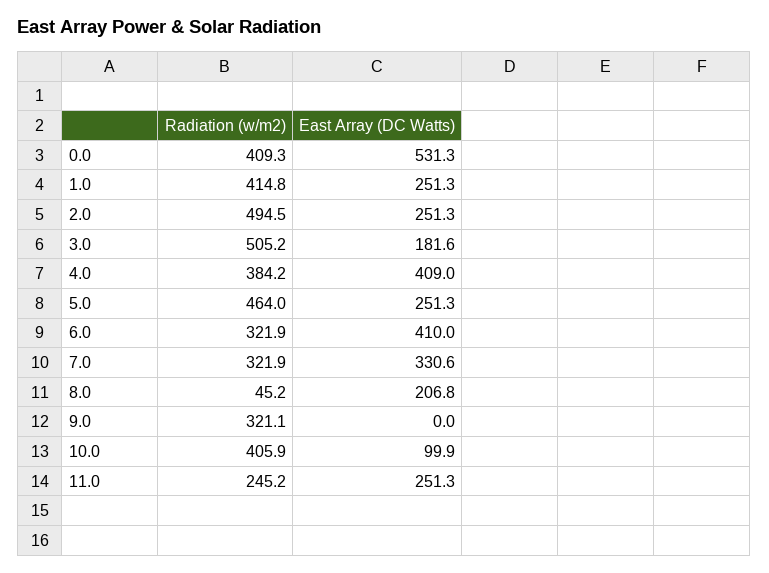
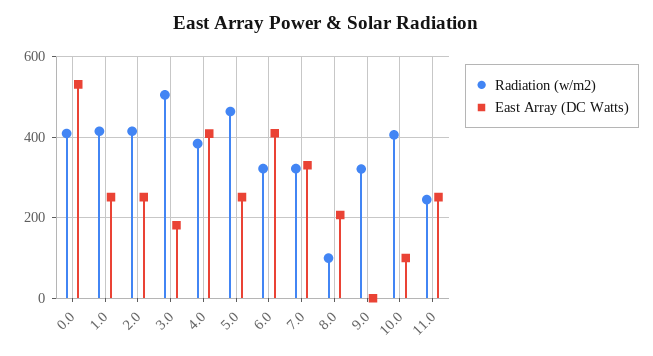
Radiation (w/m2), 2.0: 494.5 -> 420
Radiation (w/m2), 8.0: 45.2 -> 100

